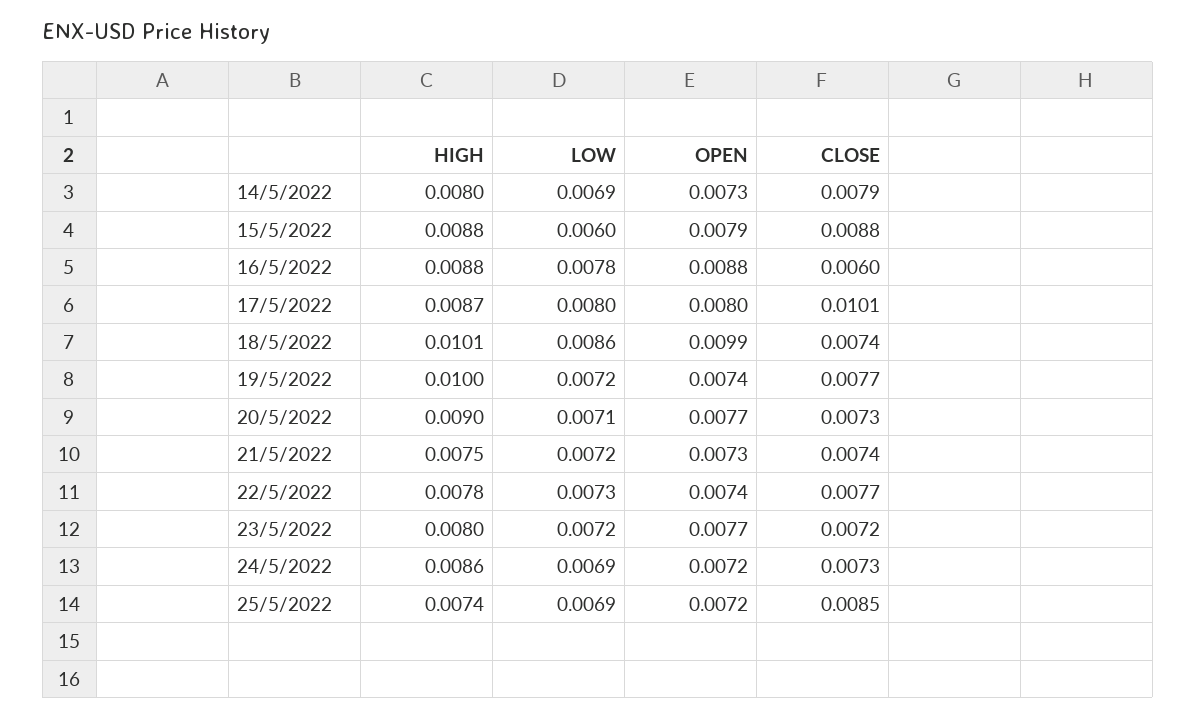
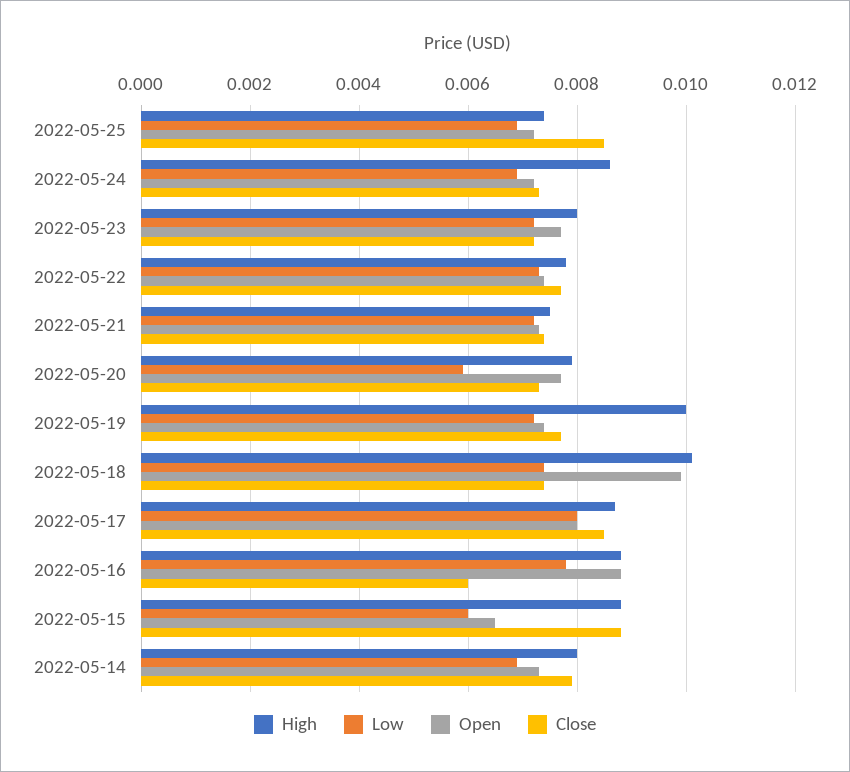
OPEN, 15/5/2022: 0.0079 -> 0.0065
CLOSE, 17/5/2022: 0.0101 -> 0.0085
LOW, 18/5/2022: 0.0086 -> 0.0075
HIGH, 20/5/2022: 0.009 -> 0.008
LOW, 20/5/2022: 0.0071 -> 0.006

